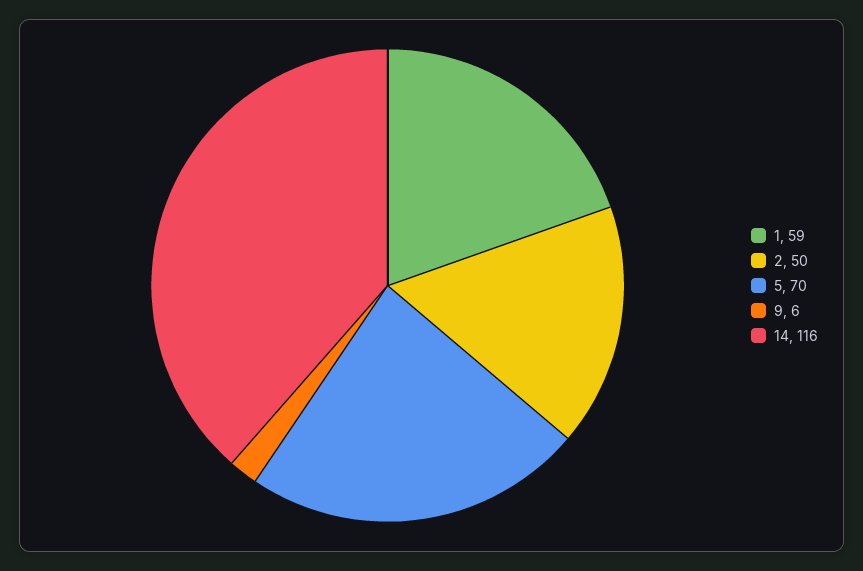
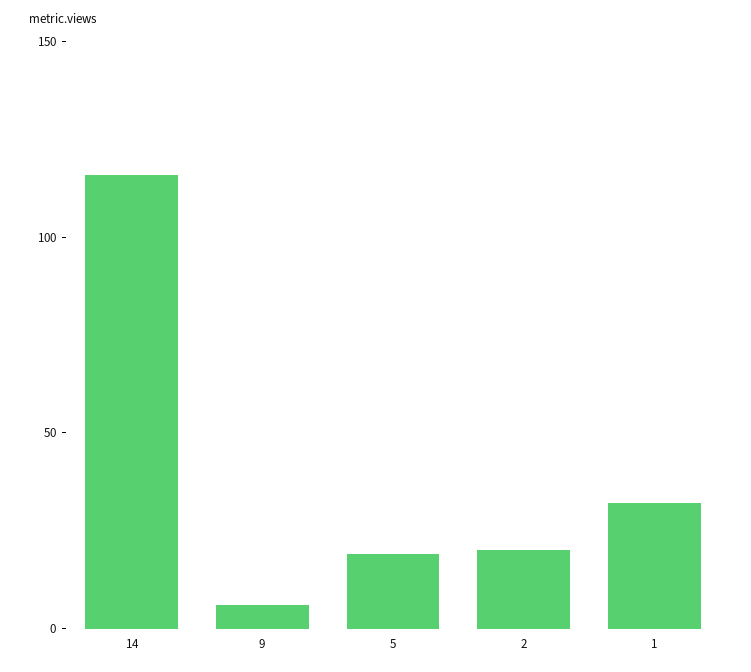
1: 59 -> 30
2: 50 -> 20
5: 70 -> 20

